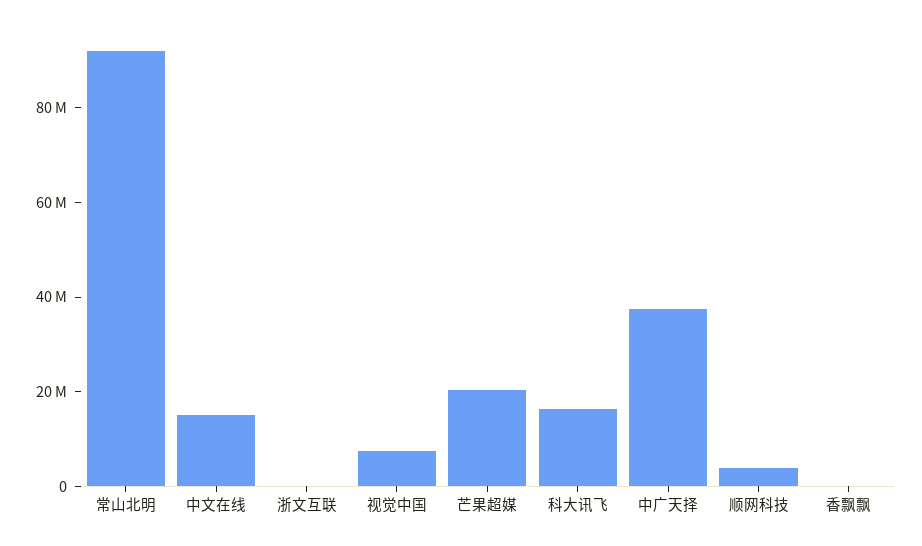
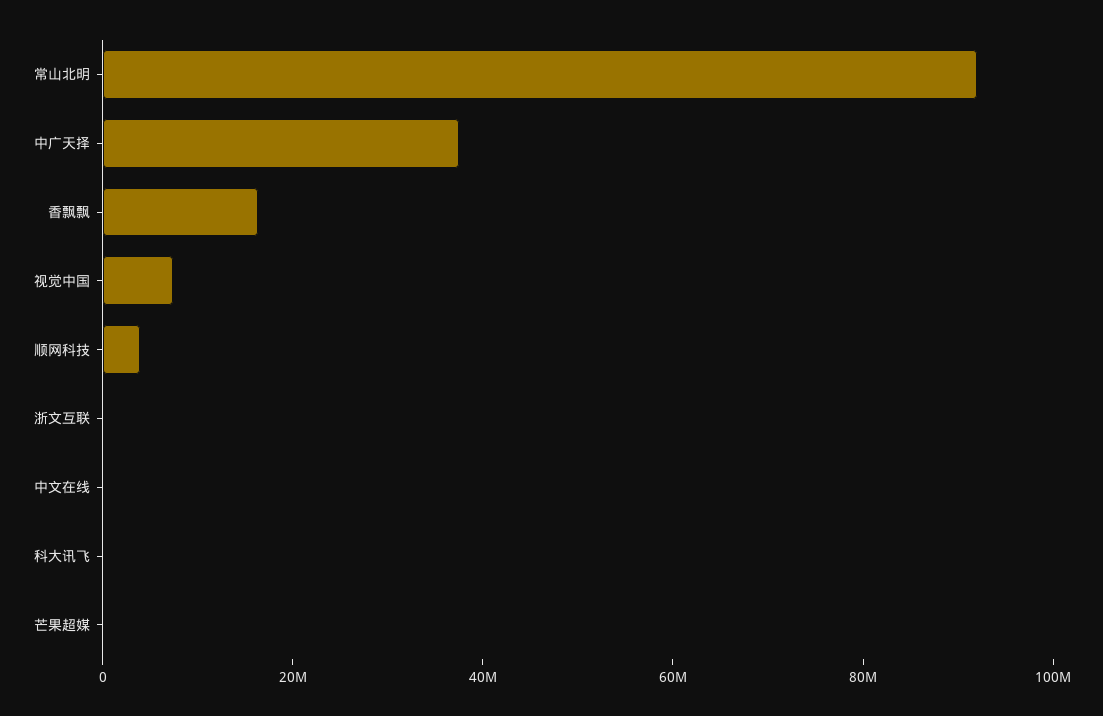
中文在线: 15000000 -> 0
芒果超媒: 20000000 -> 0
科大讯飞: 15000000 -> 0
香飘飘: 0 -> 15000000

